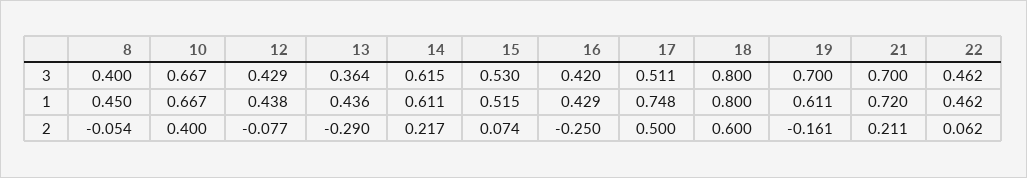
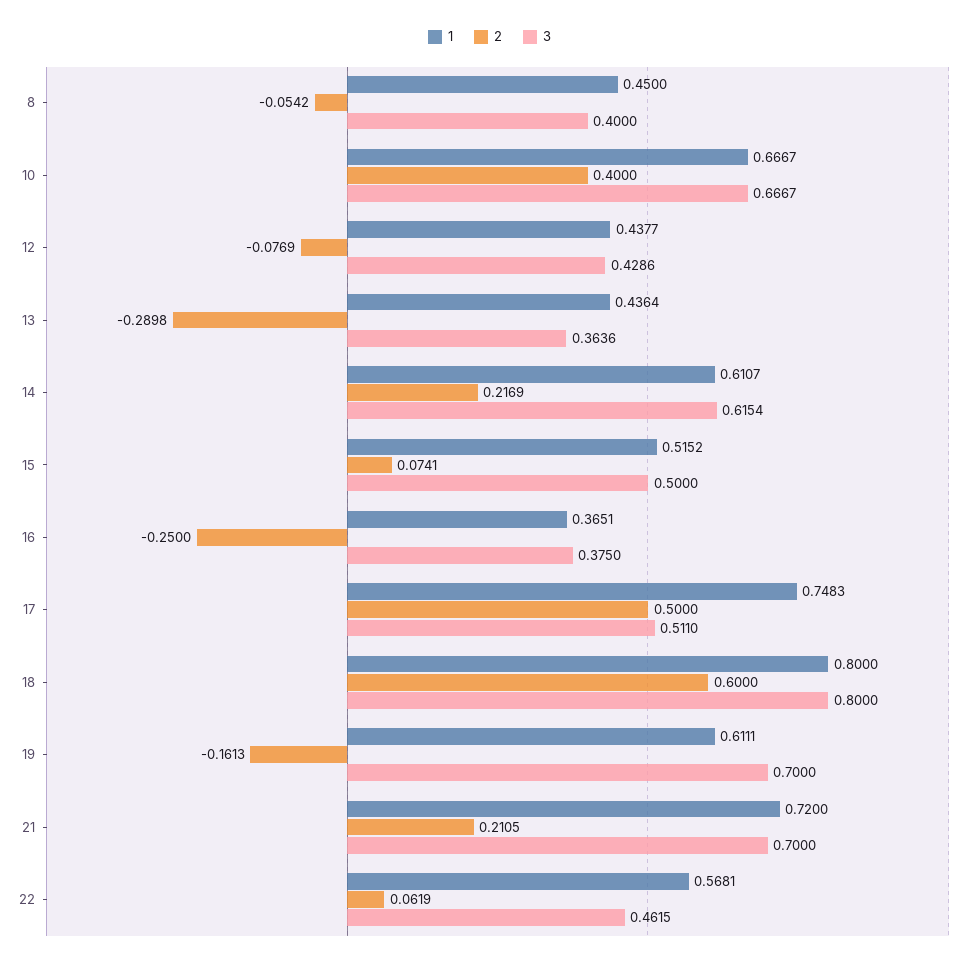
3, 15: 0.53 -> 0.5
3, 16: 0.42 -> 0.375
1, 16: 0.429 -> 0.3651
1, 22: 0.462 -> 0.5681

